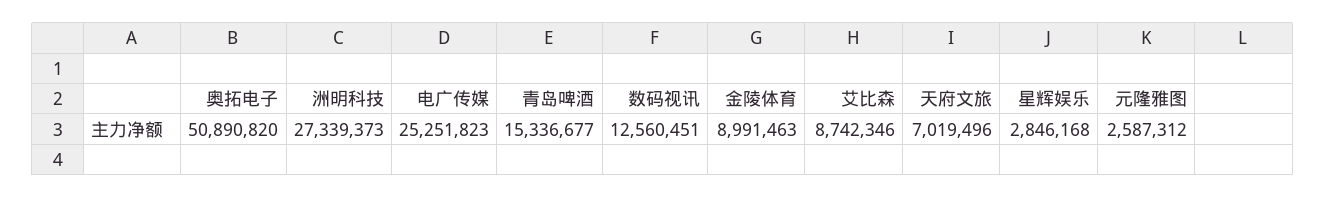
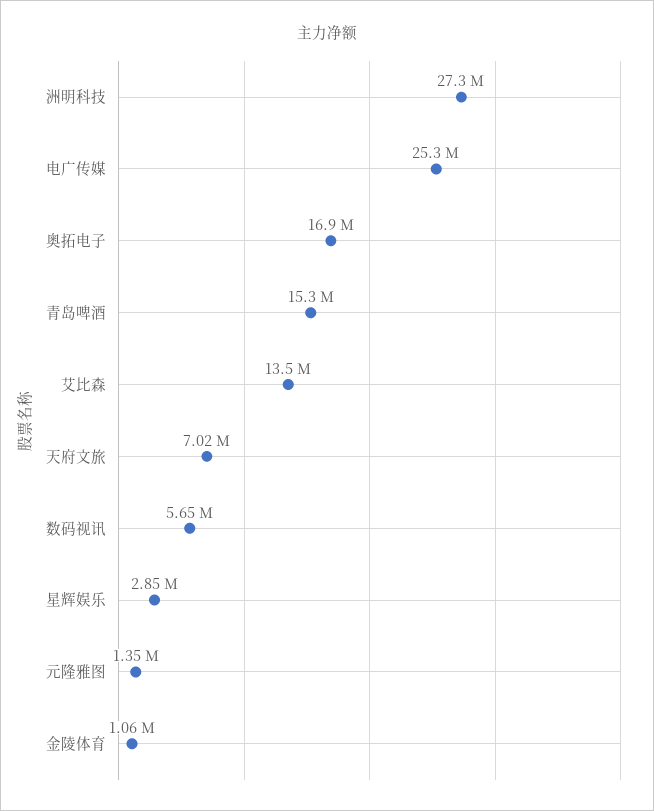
奥拓电子: 50890820 -> 16900000
数码视讯: 12560451 -> 5650000
金陵体育: 8991463 -> 1060000
艾比森: 8742346 -> 13500000
元隆雅图: 2587312 -> 1350000

